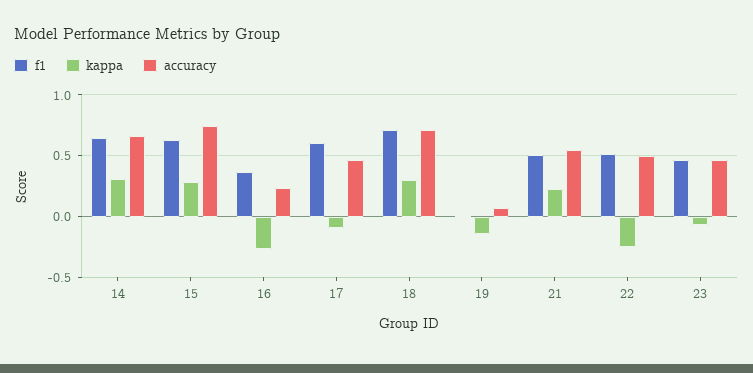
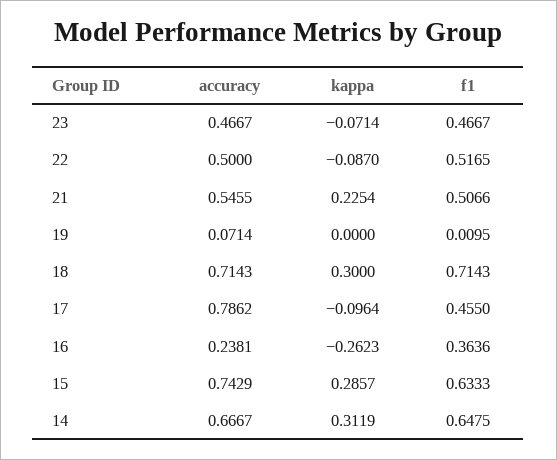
f1, 17: 0.6 -> 0.455
accuracy, 17: 0.45 -> 0.7862
kappa, 19: -0.15 -> 0
kappa, 22: -0.25 -> -0.087

